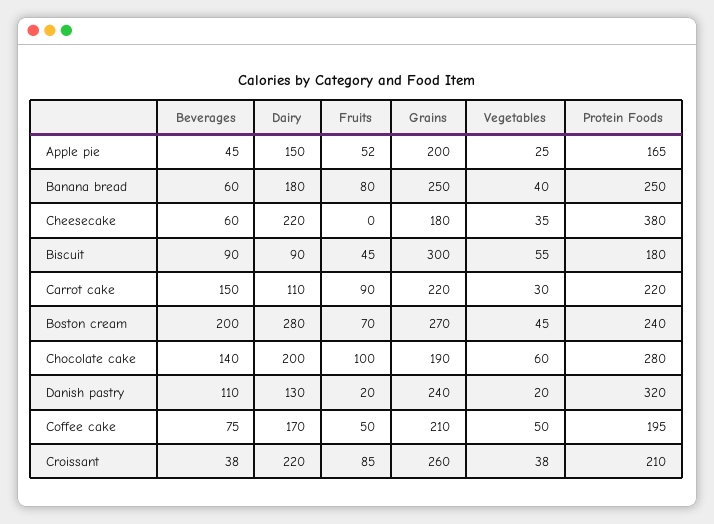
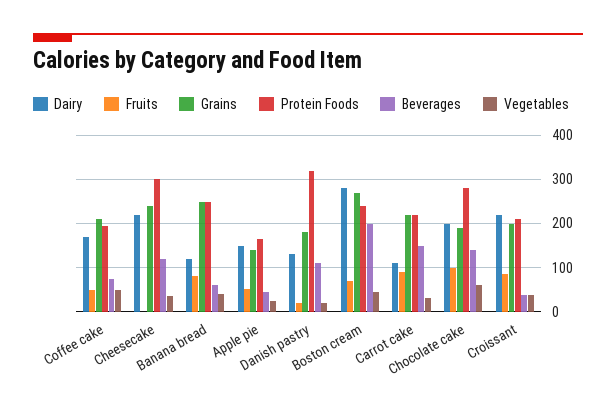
Grains, Apple pie: 200 -> 140
Dairy, Banana bread: 180 -> 120
Beverages, Cheesecake: 60 -> 120
Grains, Cheesecake: 180 -> 240
Protein Foods, Cheesecake: 380 -> 300
Beverages, Biscuit: 90 -> none
Dairy, Biscuit: 90 -> none
Fruits, Biscuit: 45 -> none
Grains, Biscuit: 300 -> none
Vegetables, Biscuit: 55 -> none
Protein Foods, Biscuit: 180 -> none
Grains, Danish pastry: 240 -> 180
Grains, Croissant: 260 -> 200

